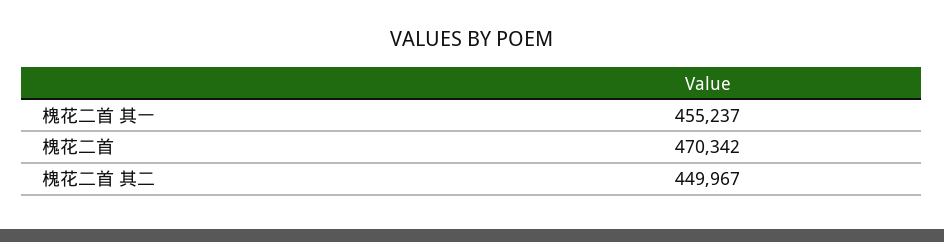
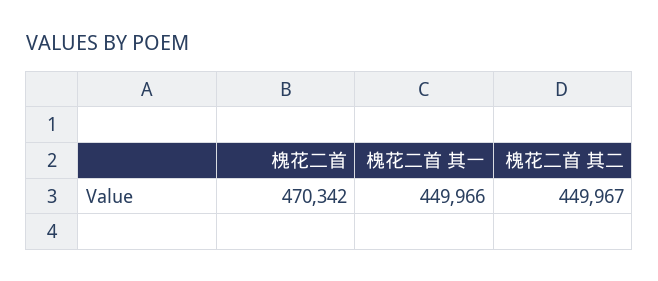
槐花二首 其一: 455237 -> 449966

